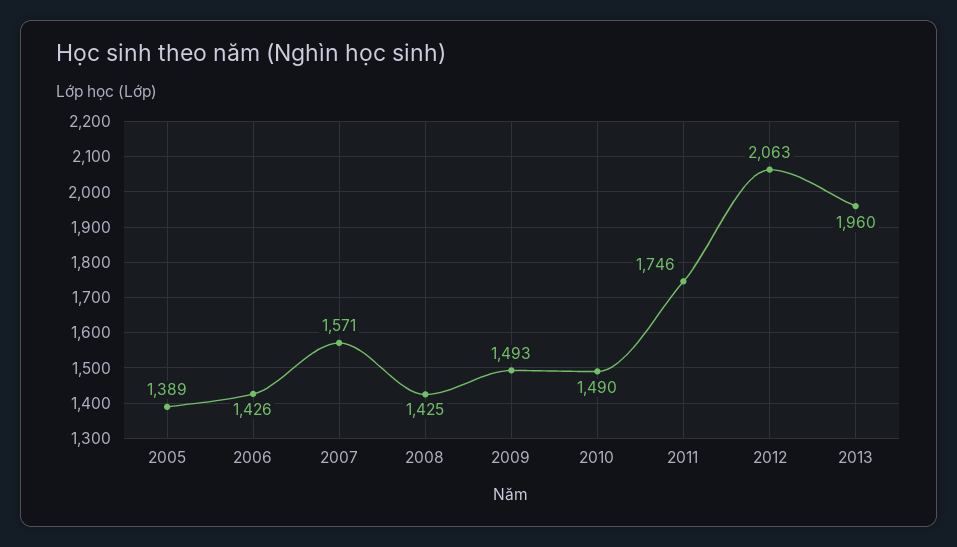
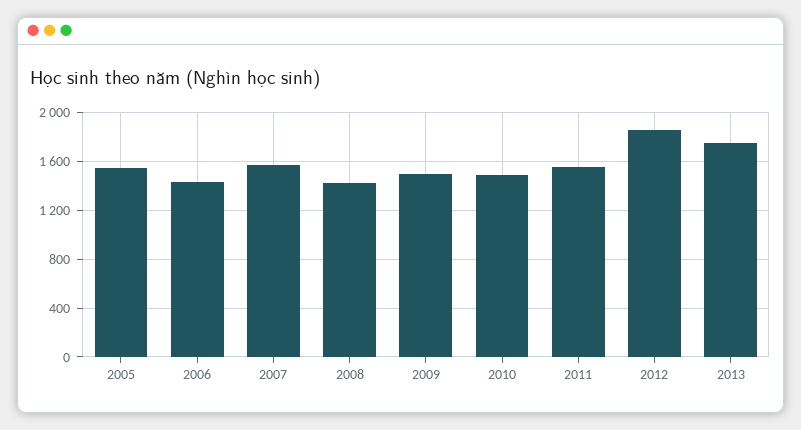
2005: 1389 -> 1550
2011: 1746 -> 1550
2012: 2063 -> 1850
2013: 1960 -> 1750

